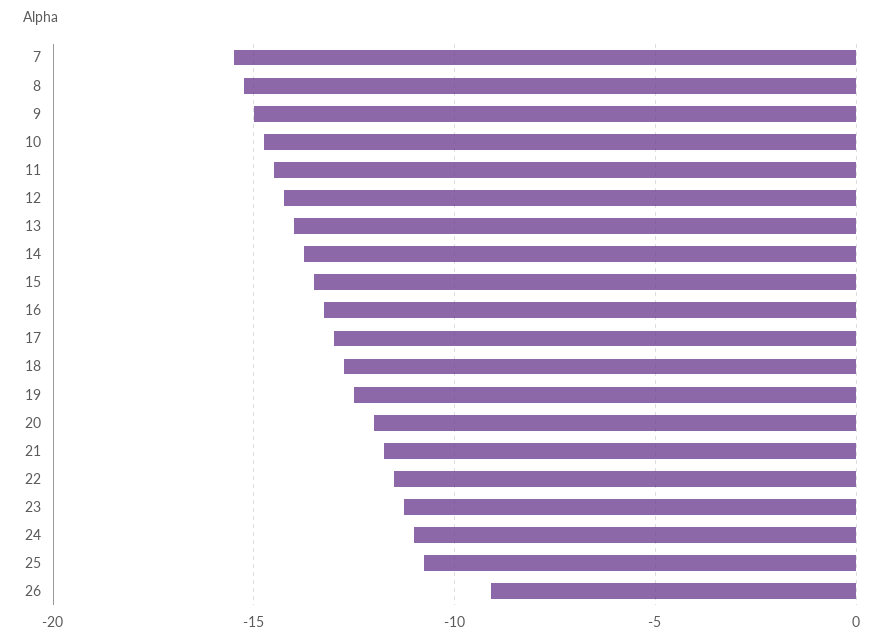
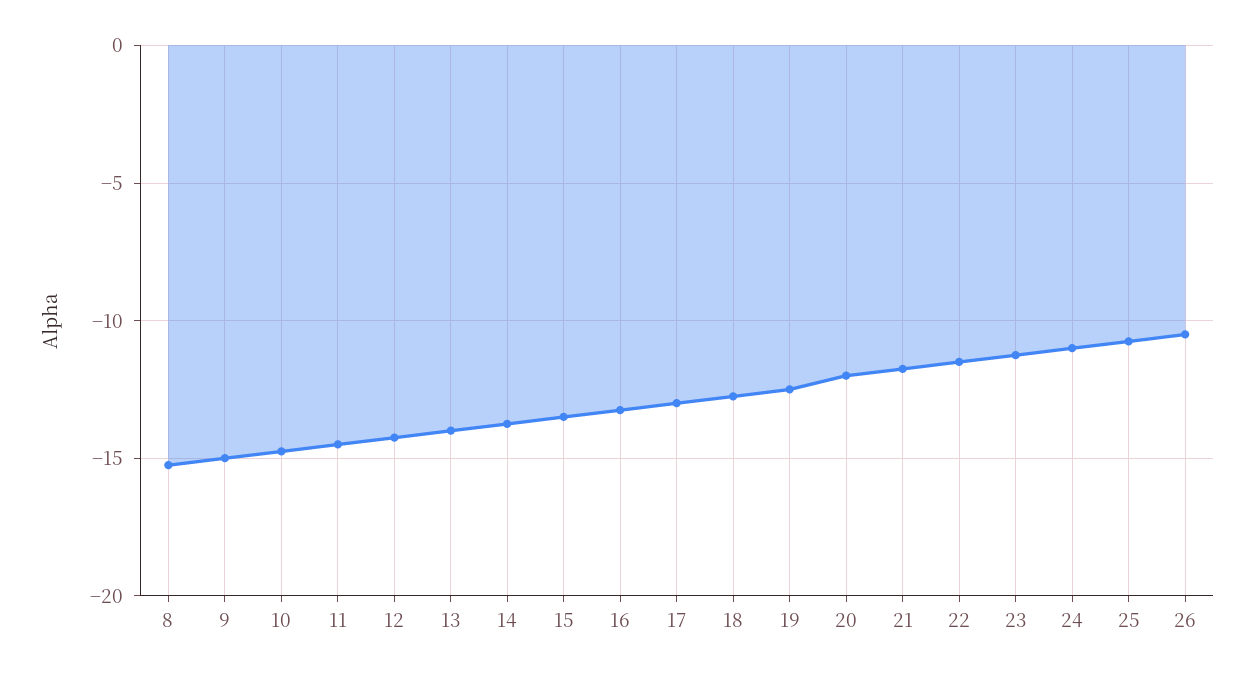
7: -15.5 -> none
26: -9 -> -10.5

